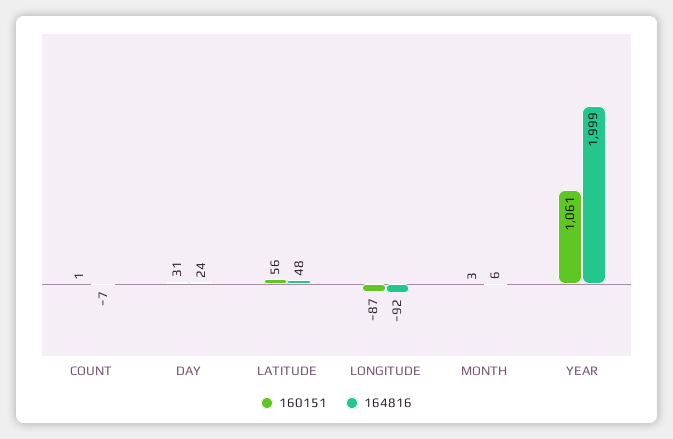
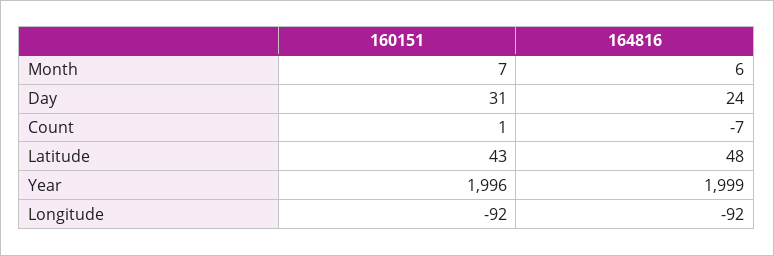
160151, LATITUDE: 56 -> 43
160151, LONGITUDE: -87 -> -92
160151, MONTH: 3 -> 7
160151, YEAR: 1061 -> 1996

